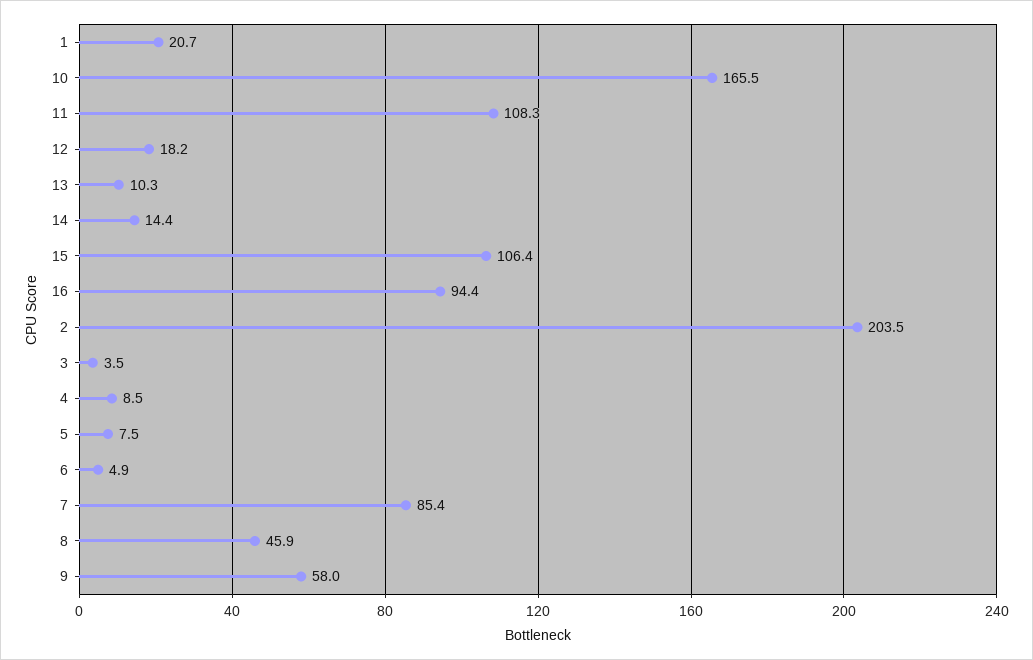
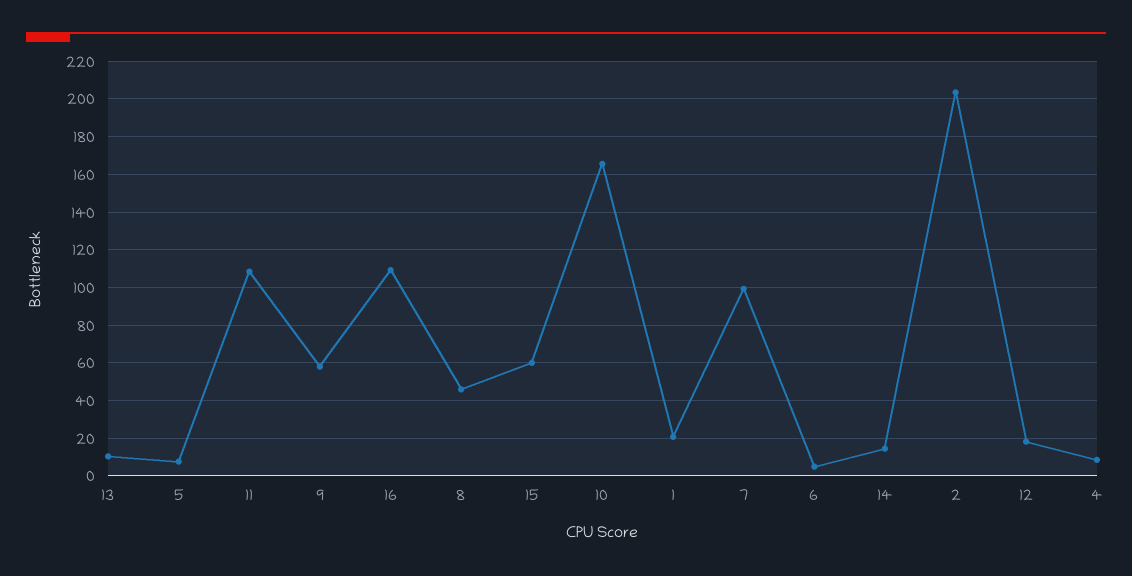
15: 106.4 -> 60
16: 94.4 -> 110
3: 3.5 -> none
7: 85.4 -> 100

